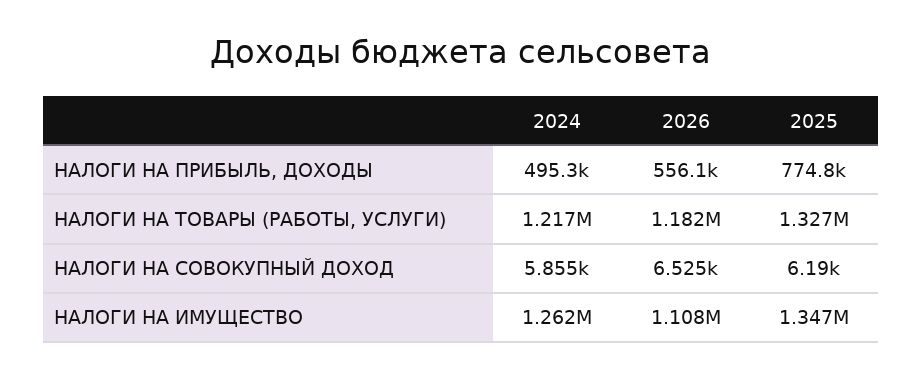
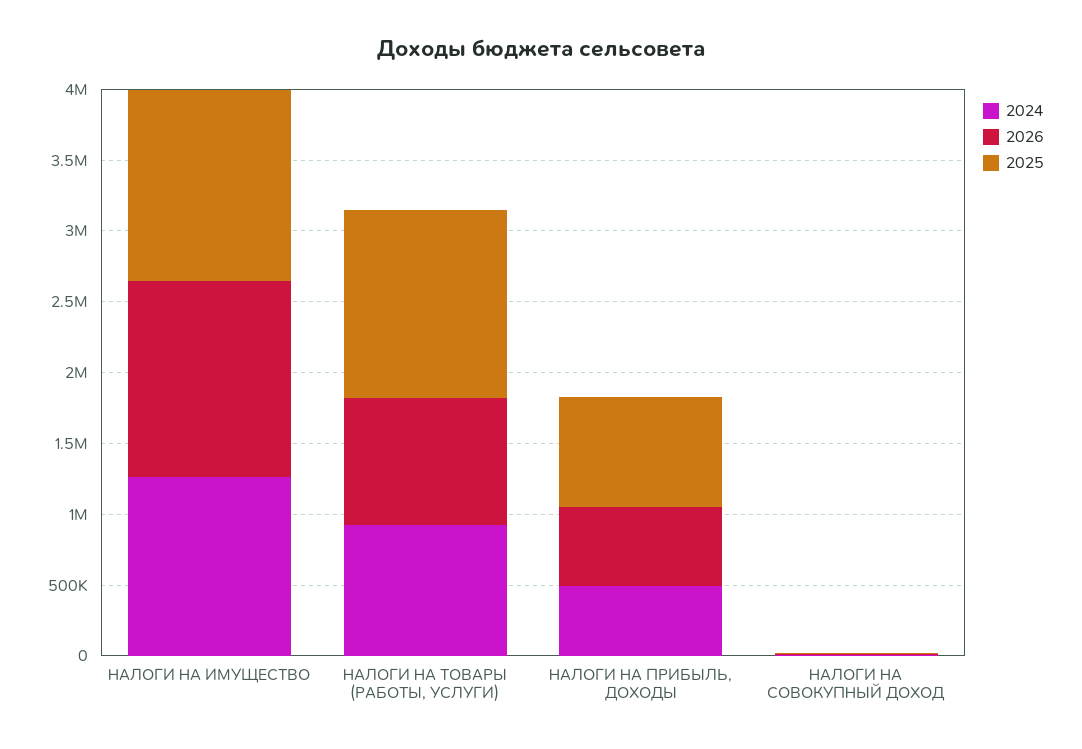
2024, НАЛОГИ НА ТОВАРЫ (РАБОТЫ, УСЛУГИ): 1217000 -> 900000
2026, НАЛОГИ НА ТОВАРЫ (РАБОТЫ, УСЛУГИ): 1182000 -> 900000
2026, НАЛОГИ НА ИМУЩЕСТВО: 1108000 -> 1400000

